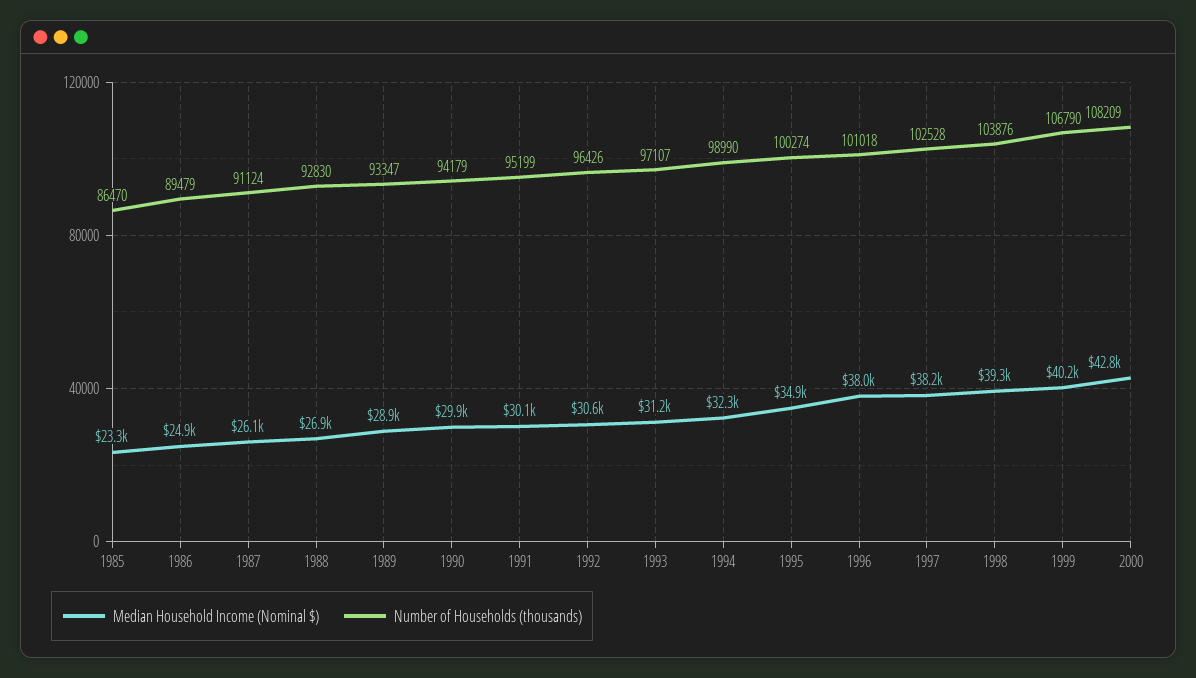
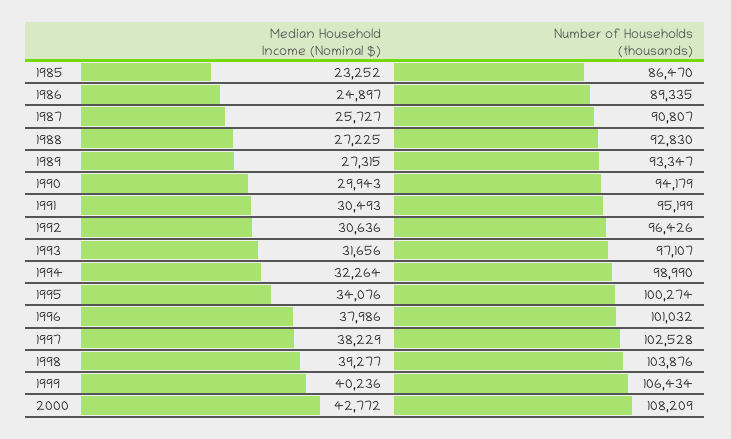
Number of Households (thousands), 1986: 89479 -> 89335
Median Household Income (Nominal $), 1987: 26100 -> 25727
Number of Households (thousands), 1987: 91124 -> 90807
Median Household Income (Nominal $), 1988: 26900 -> 27225
Median Household Income (Nominal $), 1989: 28900 -> 27315
Median Household Income (Nominal $), 1991: 30100 -> 30493
Median Household Income (Nominal $), 1993: 31200 -> 31656
Median Household Income (Nominal $), 1995: 34900 -> 34076
Number of Households (thousands), 1996: 101018 -> 101032
Number of Households (thousands), 1999: 106790 -> 106434

